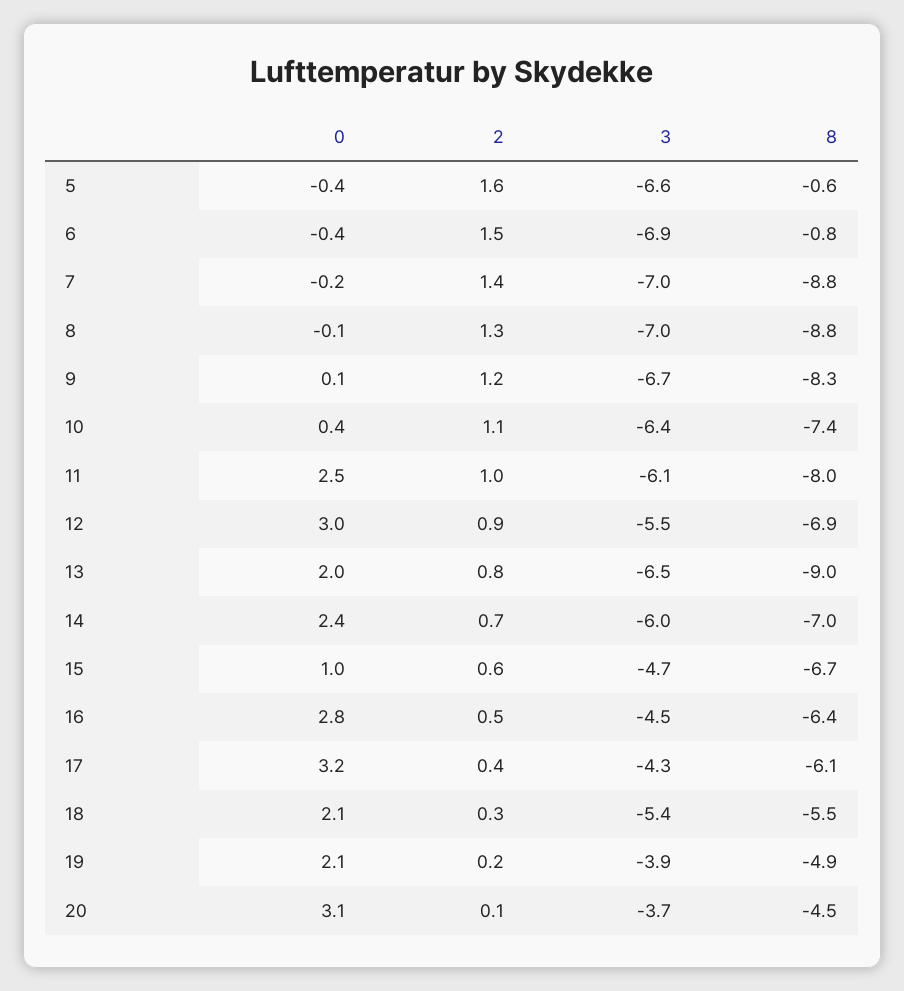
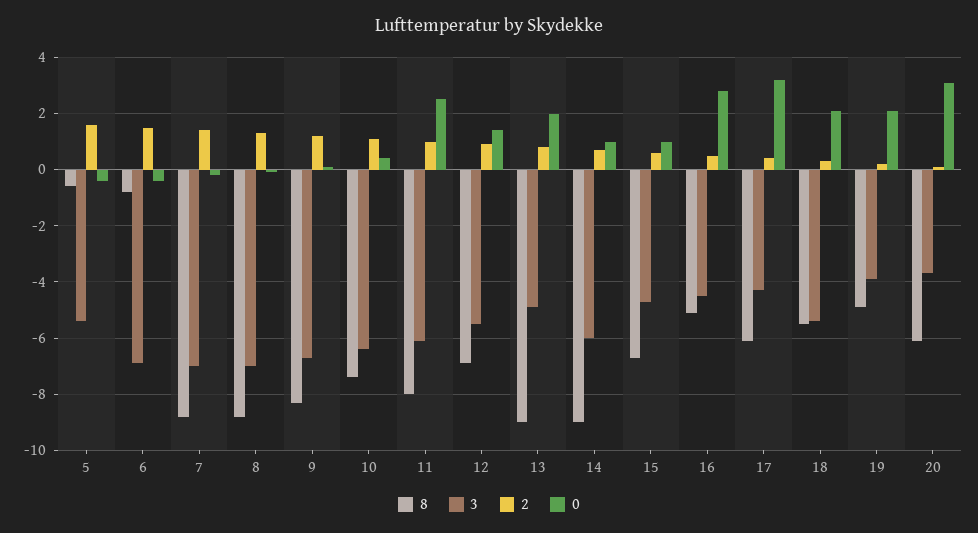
3, 5: -6.6 -> -5.5
0, 12: 3 -> 1.5
3, 13: -6.5 -> -5
0, 14: 2.4 -> 1
8, 14: -7 -> -9
8, 16: -6.4 -> -5
8, 20: -4.5 -> -6

